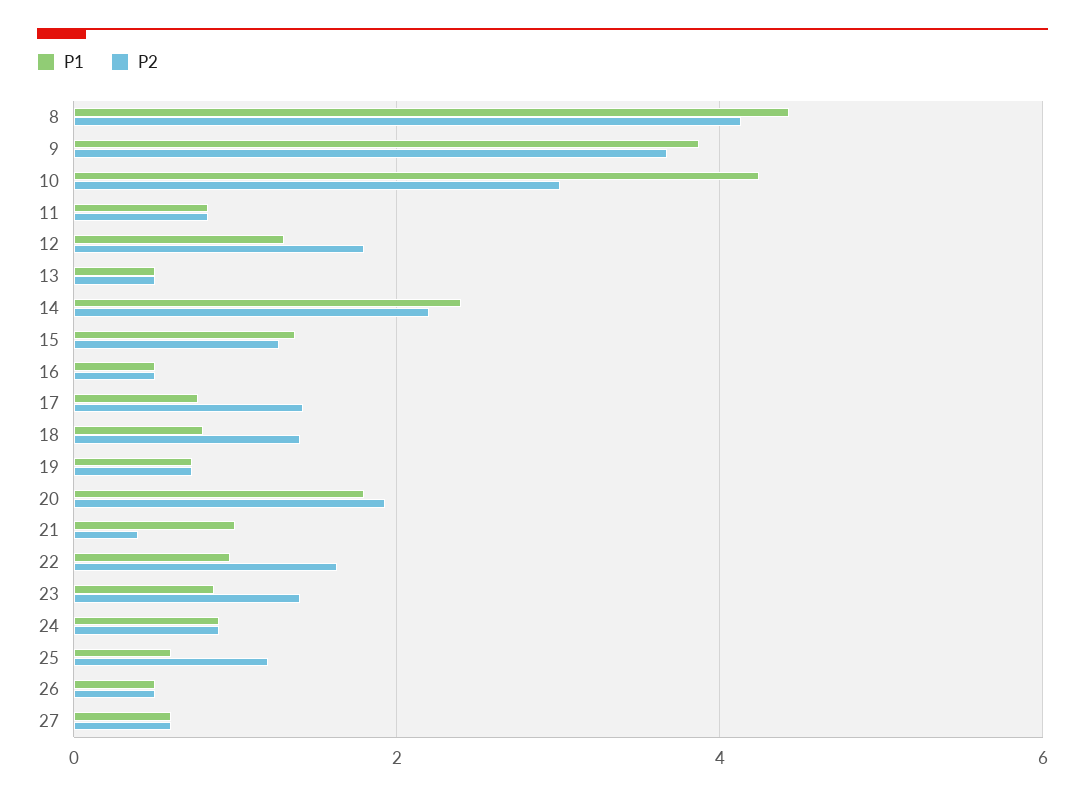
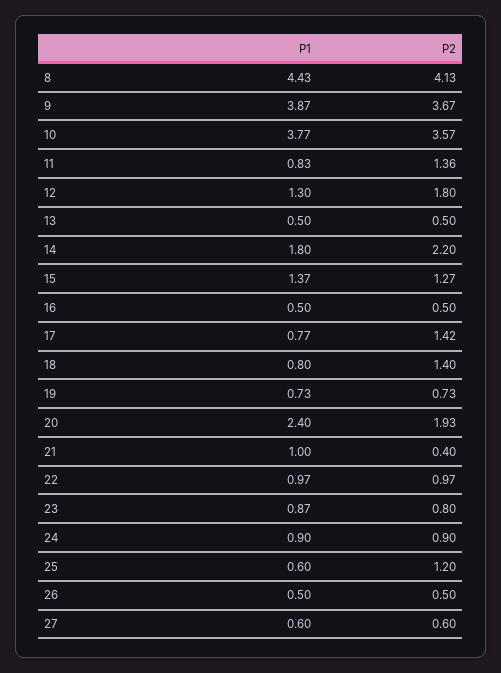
P1, 10: 4.2 -> 3.77
P2, 10: 3 -> 3.57
P2, 11: 0.8 -> 1.36
P1, 14: 2.4 -> 1.8
P1, 20: 1.8 -> 2.4
P2, 22: 1.6 -> 0.97
P2, 23: 1.4 -> 0.8

